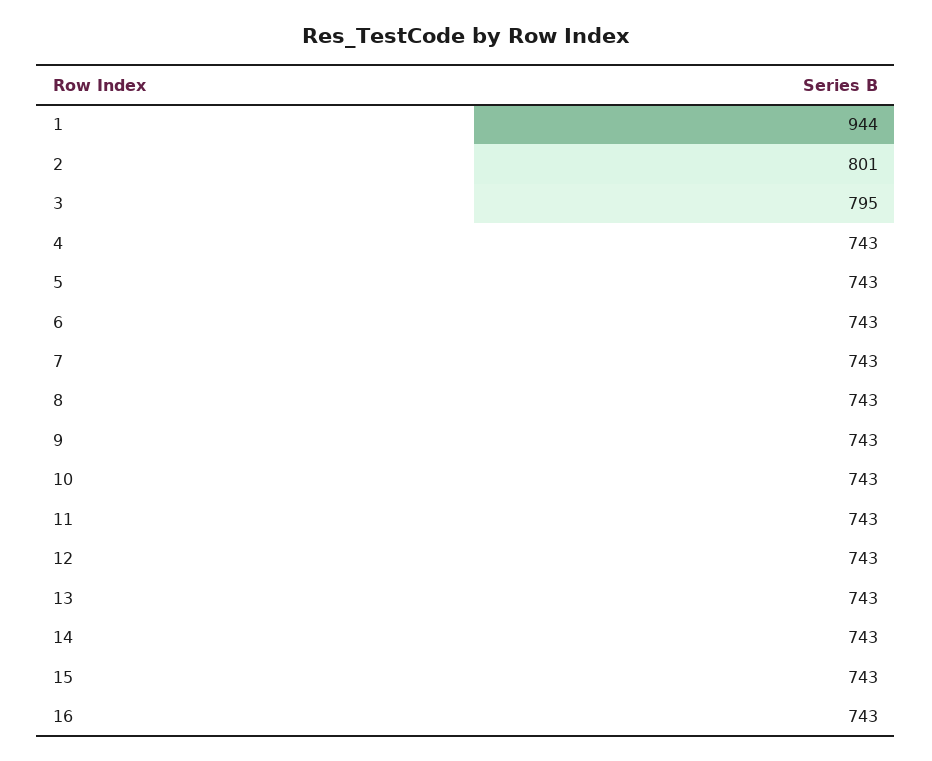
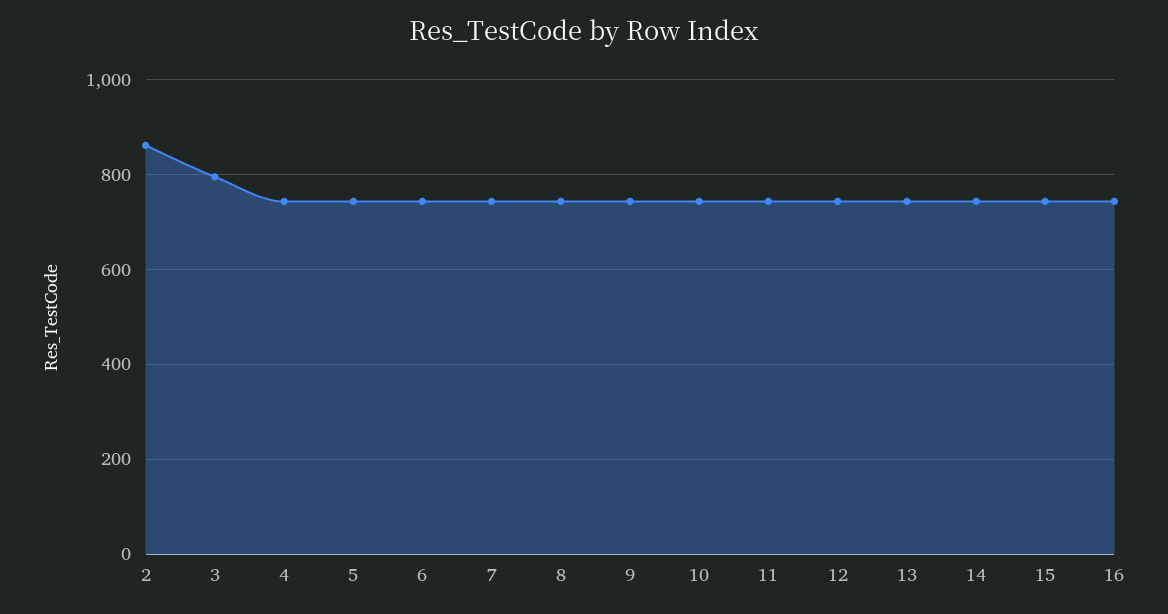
1: 944 -> none
2: 801 -> 860

